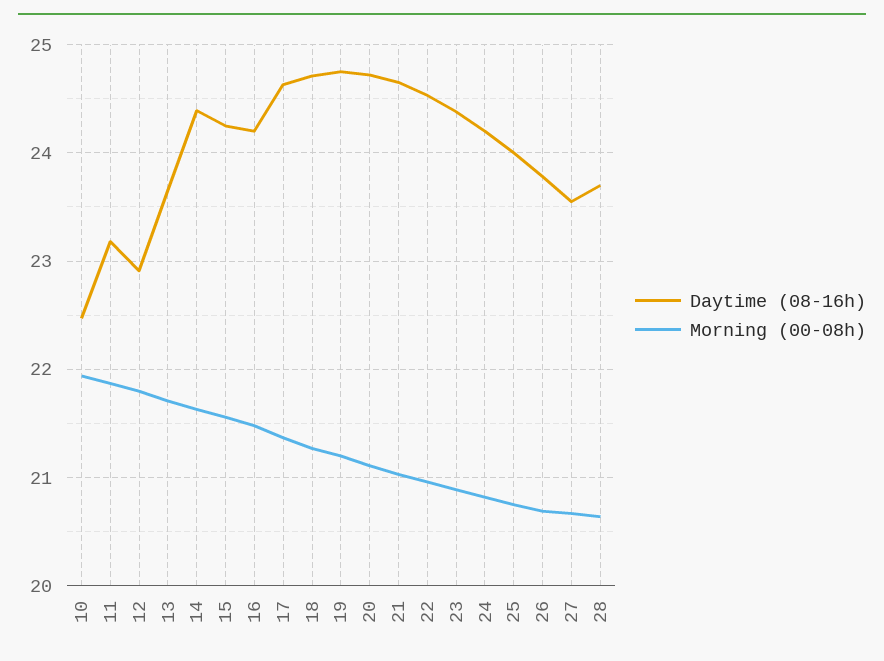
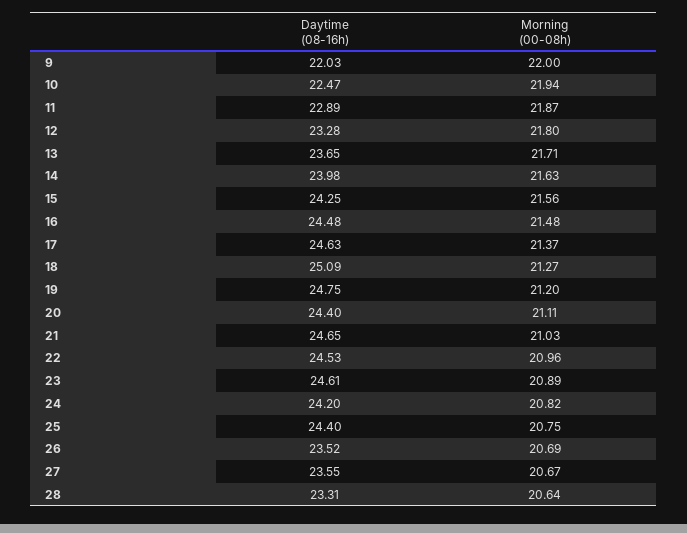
Daytime (08-16h), 11: 23.2 -> 22.89
Daytime (08-16h), 12: 22.9 -> 23.28
Daytime (08-16h), 14: 24.4 -> 23.98
Daytime (08-16h), 16: 24.2 -> 24.48
Daytime (08-16h), 18: 24.7 -> 25.09
Daytime (08-16h), 20: 24.7 -> 24.4
Daytime (08-16h), 23: 24.4 -> 24.61
Daytime (08-16h), 25: 24 -> 24.4
Daytime (08-16h), 26: 23.8 -> 23.52
Daytime (08-16h), 28: 23.7 -> 23.31
Daytime (08-16h), 9: none -> 22.03
Morning (00-08h), 9: none -> 22

